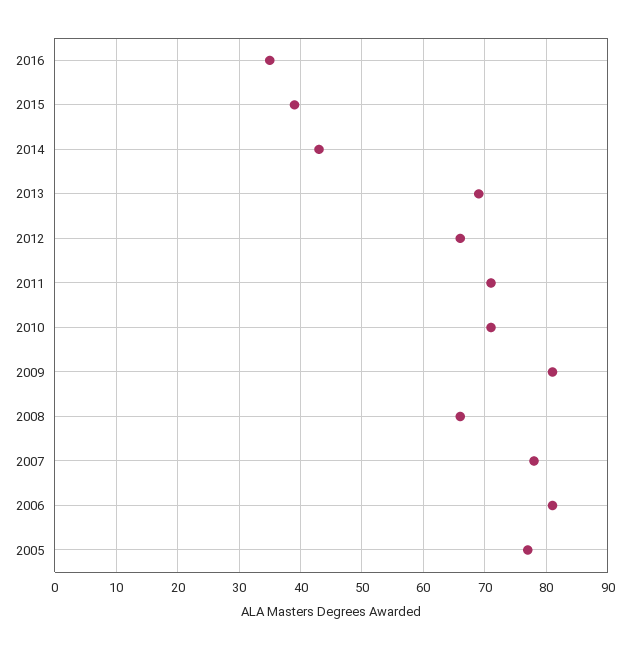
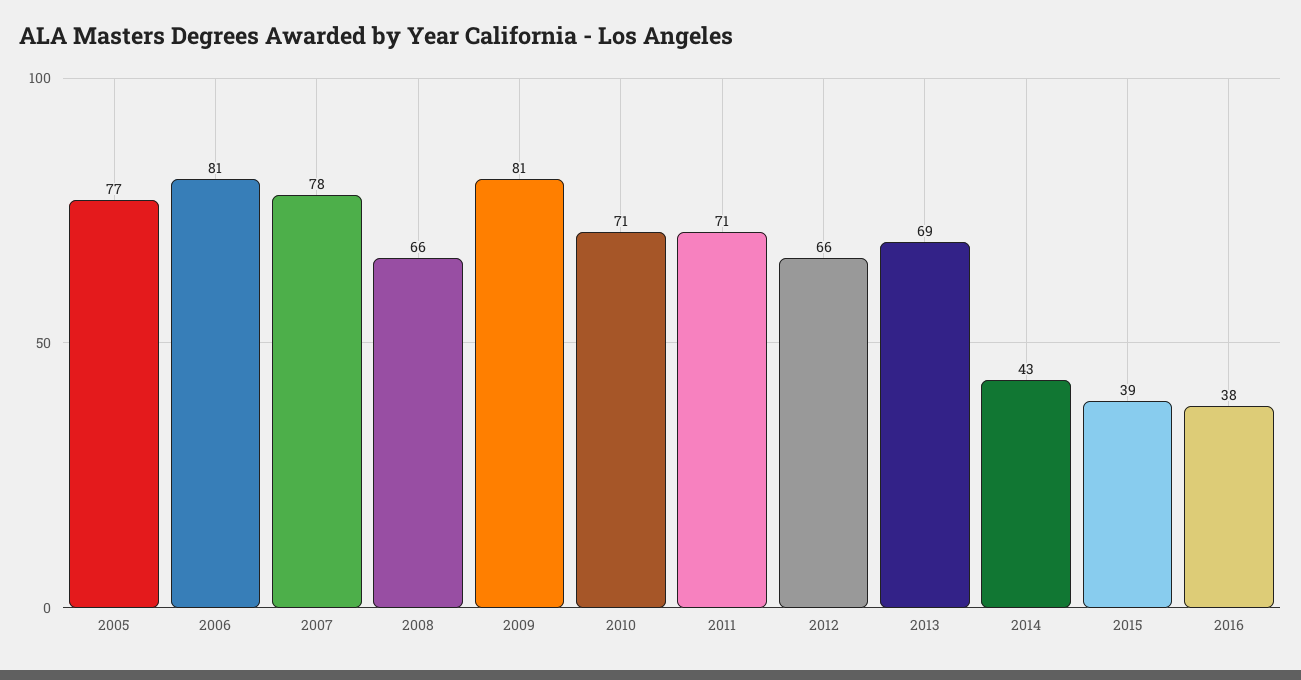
2016: 35 -> 38

